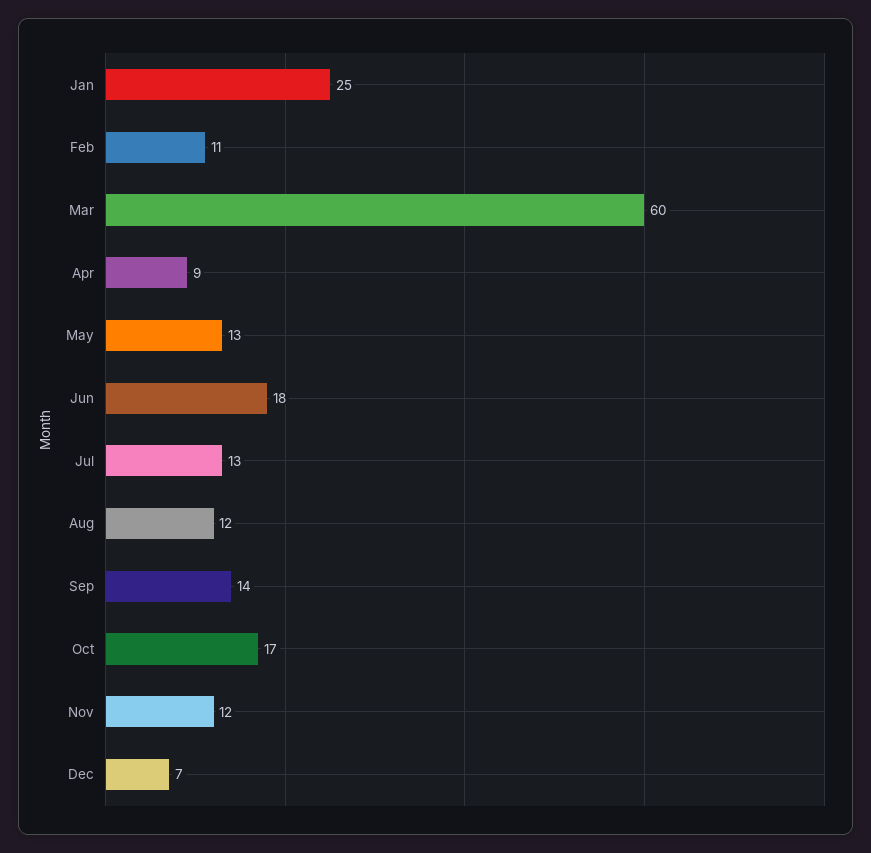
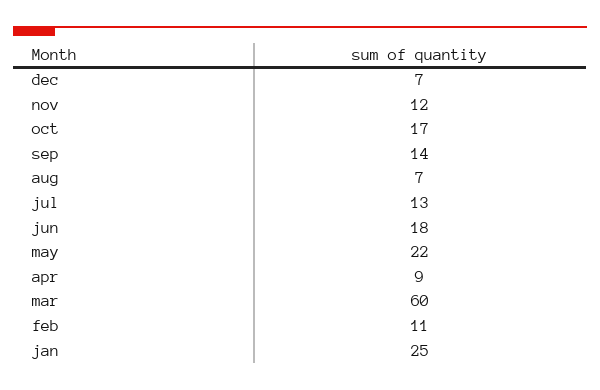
May: 13 -> 22
Aug: 12 -> 7

